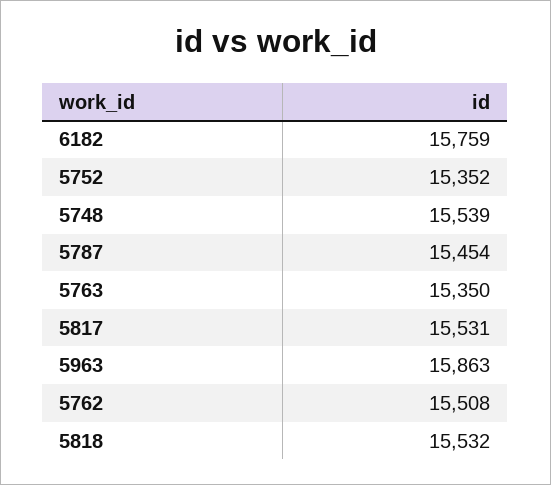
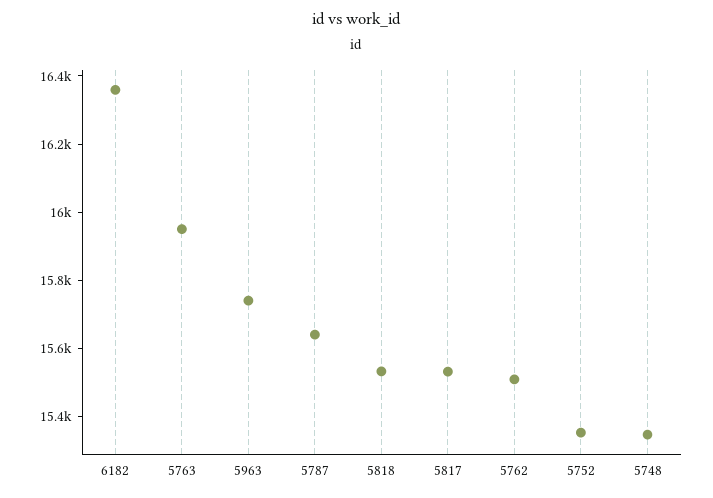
6182: 15759 -> 16350
5748: 15539 -> 15350
5787: 15454 -> 15650
5763: 15350 -> 15950
5963: 15863 -> 15750

